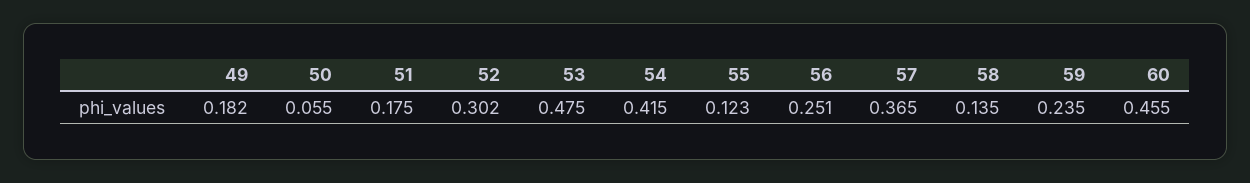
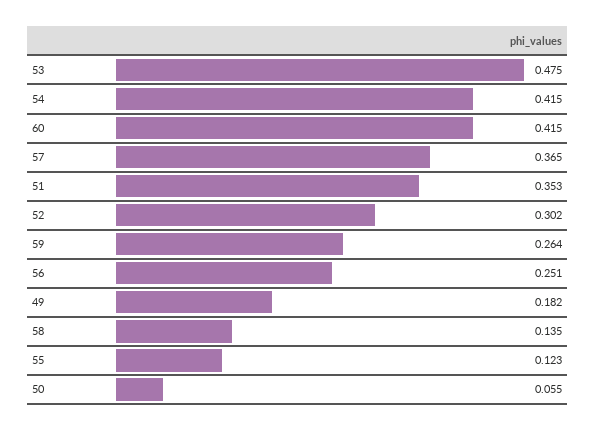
51: 0.175 -> 0.353
59: 0.235 -> 0.264
60: 0.455 -> 0.415

